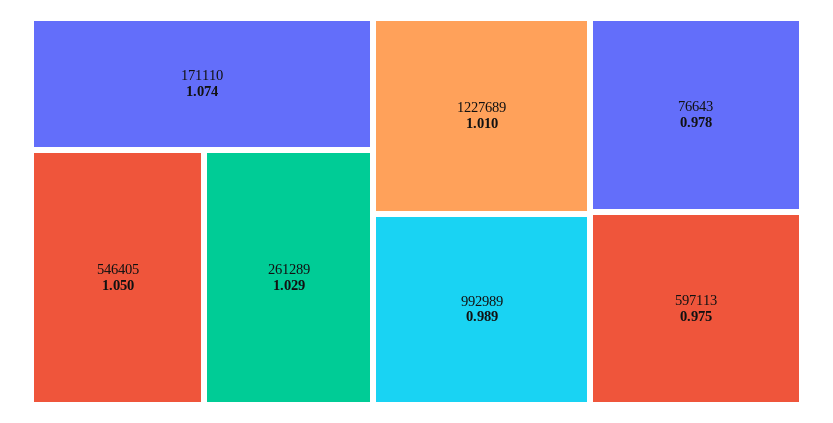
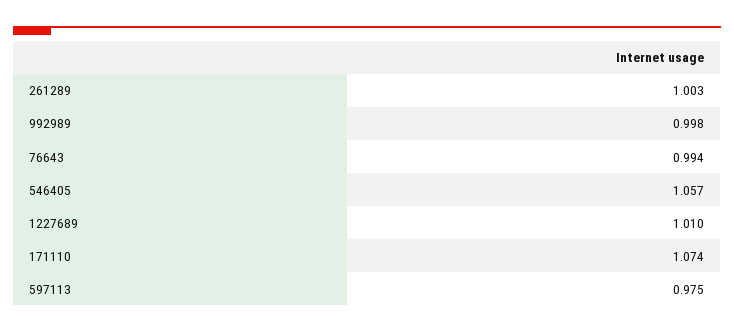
546405: 1.05 -> 1.057
261289: 1.029 -> 1.003
992989: 0.989 -> 0.998
76643: 0.978 -> 0.994

